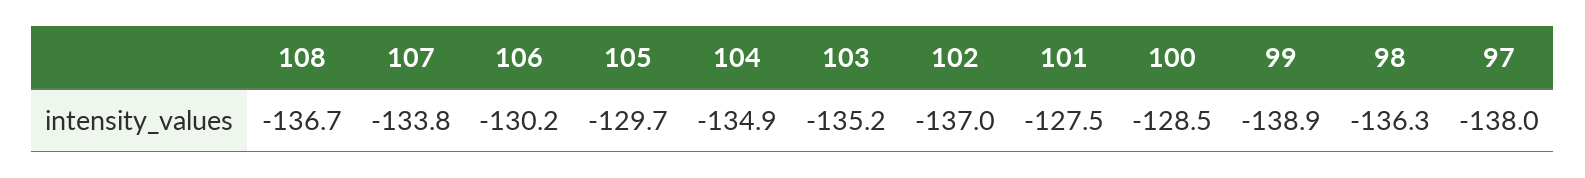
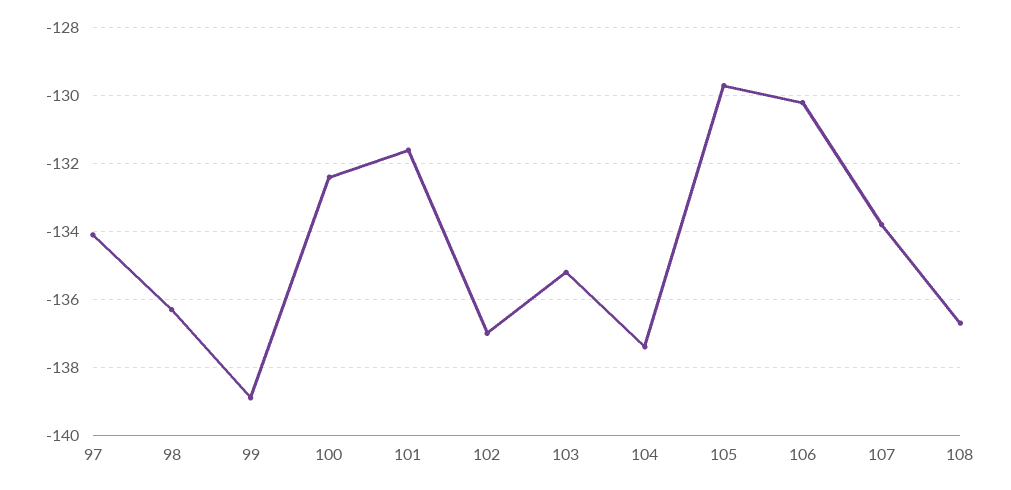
104: -134.9 -> -137.5
101: -127.5 -> -131.5
100: -128.5 -> -132.5
97: -138 -> -134

